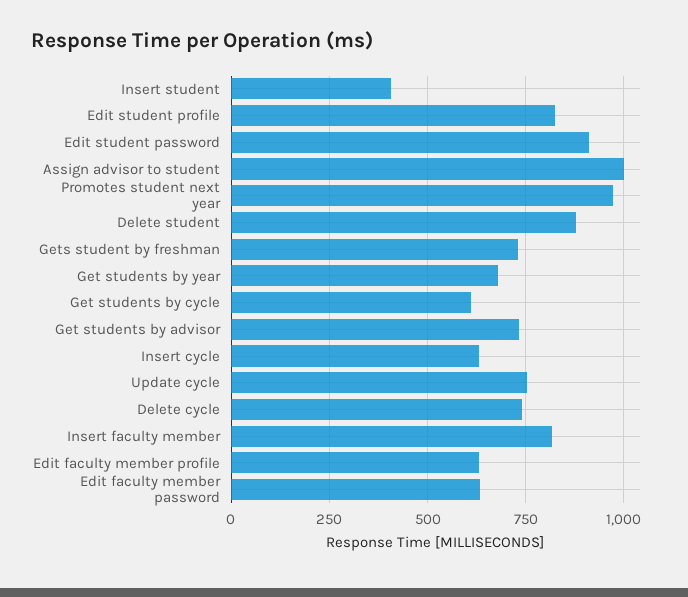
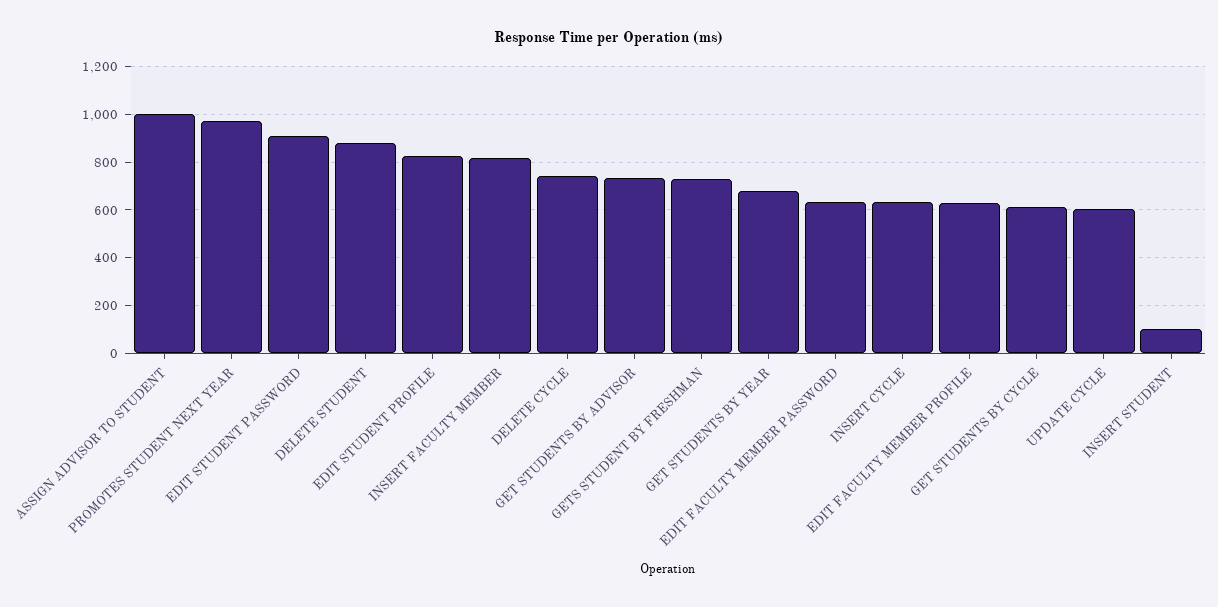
Insert student: 400 -> 100
Update cycle: 750 -> 600

